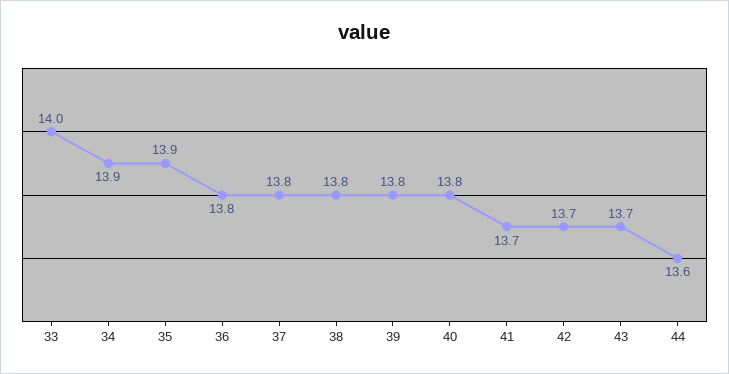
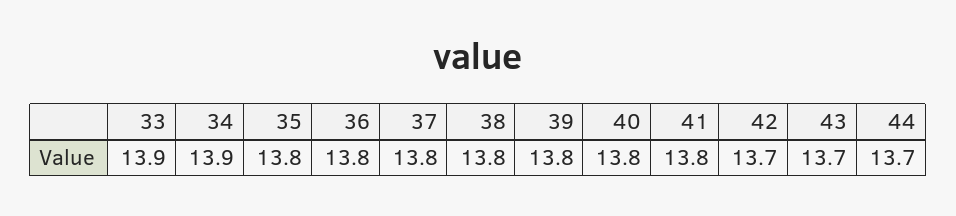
33: 14 -> 13.9
35: 13.9 -> 13.8
41: 13.7 -> 13.8
44: 13.6 -> 13.7

